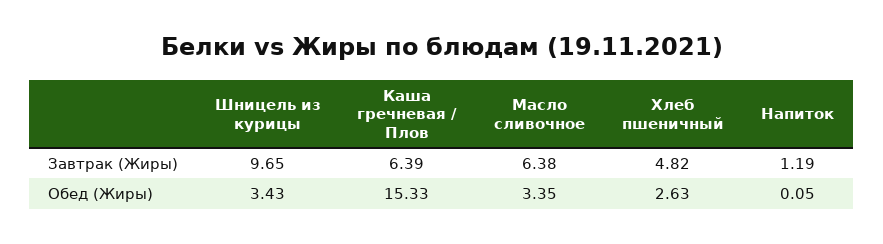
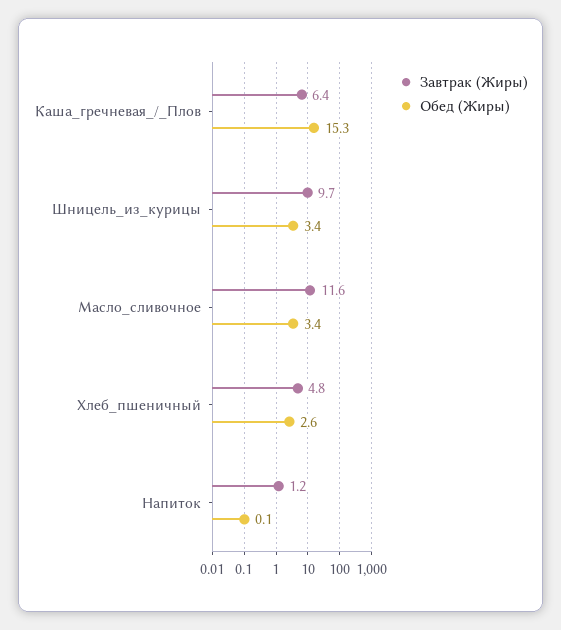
Завтрак (Жиры), Масло сливочное: 6.38 -> 11.6

